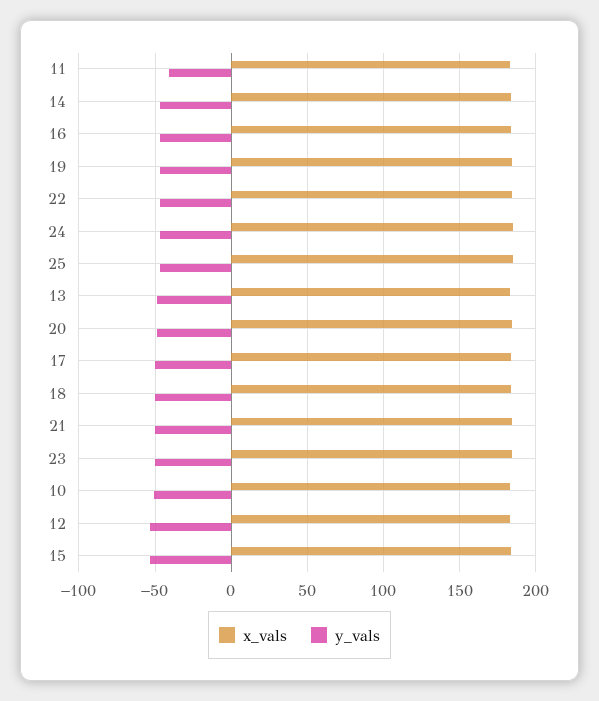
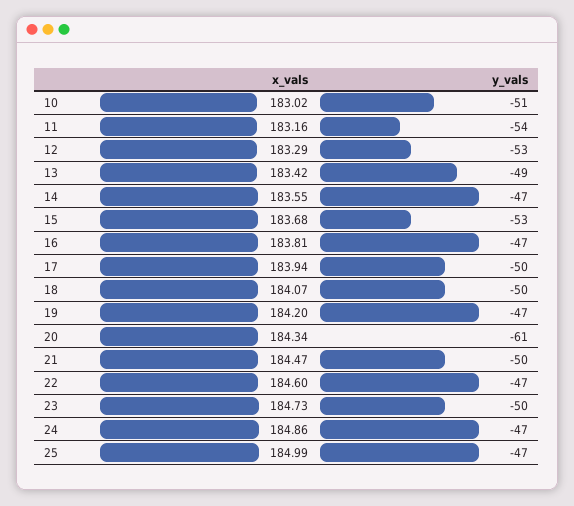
y_vals, 11: -40 -> -54
y_vals, 20: -50 -> -61

